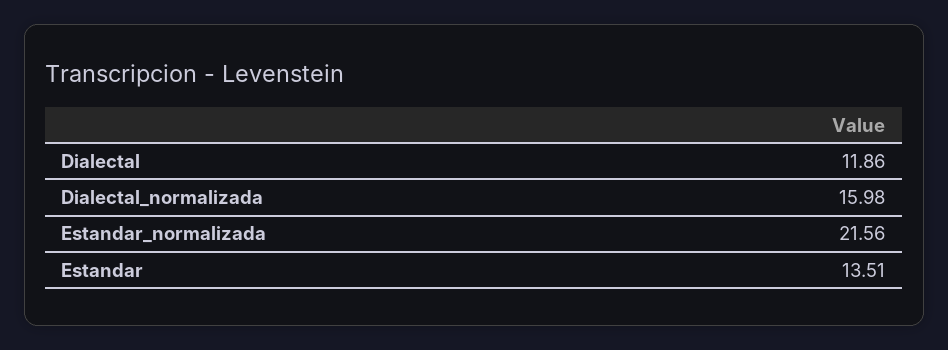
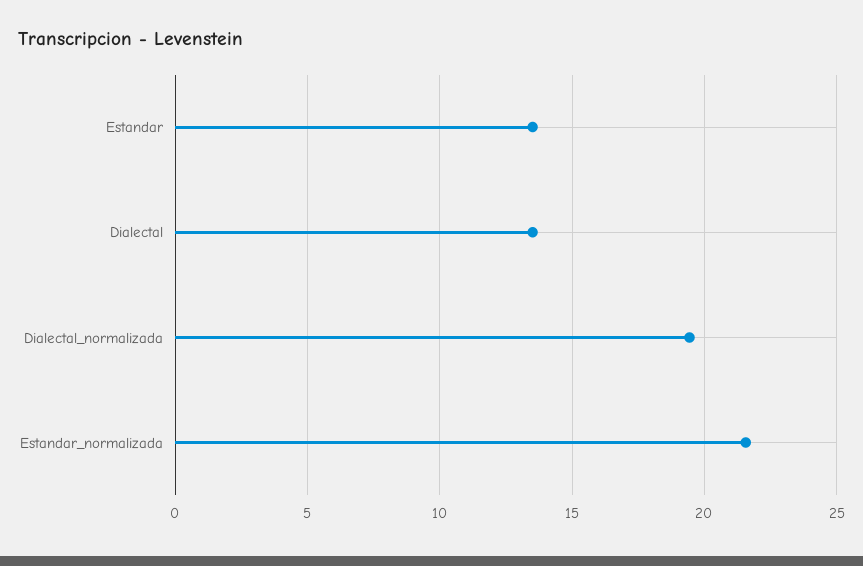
Dialectal: 11.86 -> 13.5
Dialectal_normalizada: 15.98 -> 19.5

